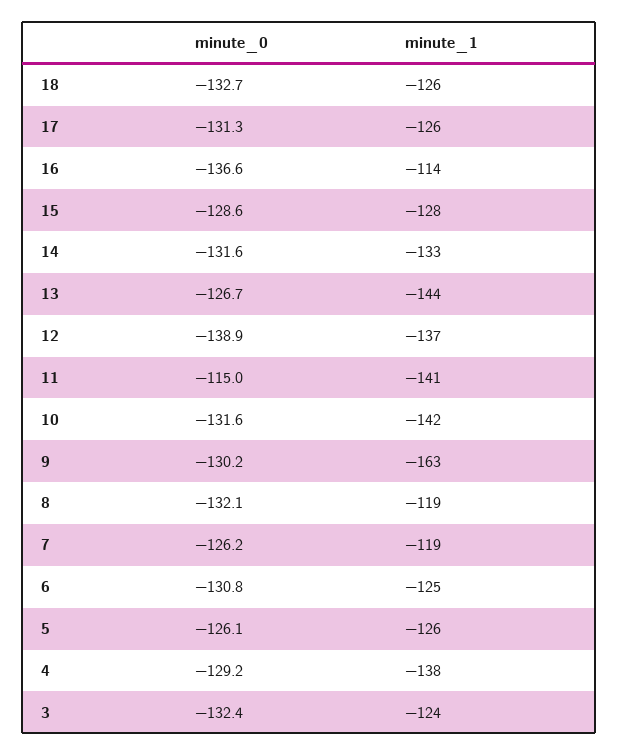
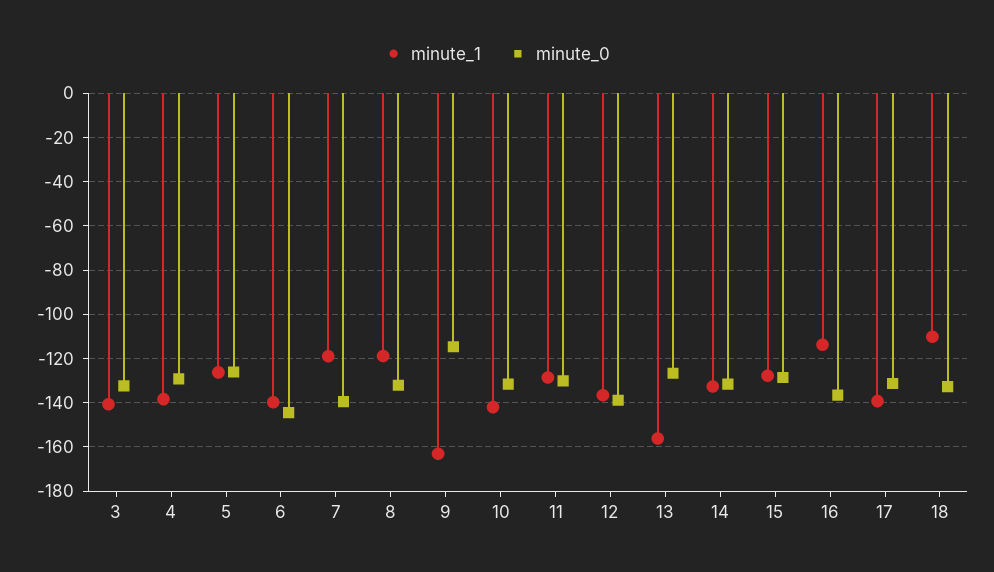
minute_1, 18: -126 -> -110
minute_1, 17: -126 -> -140
minute_1, 13: -144 -> -155
minute_0, 11: -115 -> -130
minute_1, 11: -141 -> -130
minute_0, 9: -130.2 -> -115
minute_0, 7: -126.2 -> -140
minute_0, 6: -130.8 -> -145
minute_1, 6: -125 -> -140
minute_1, 3: -124 -> -140

